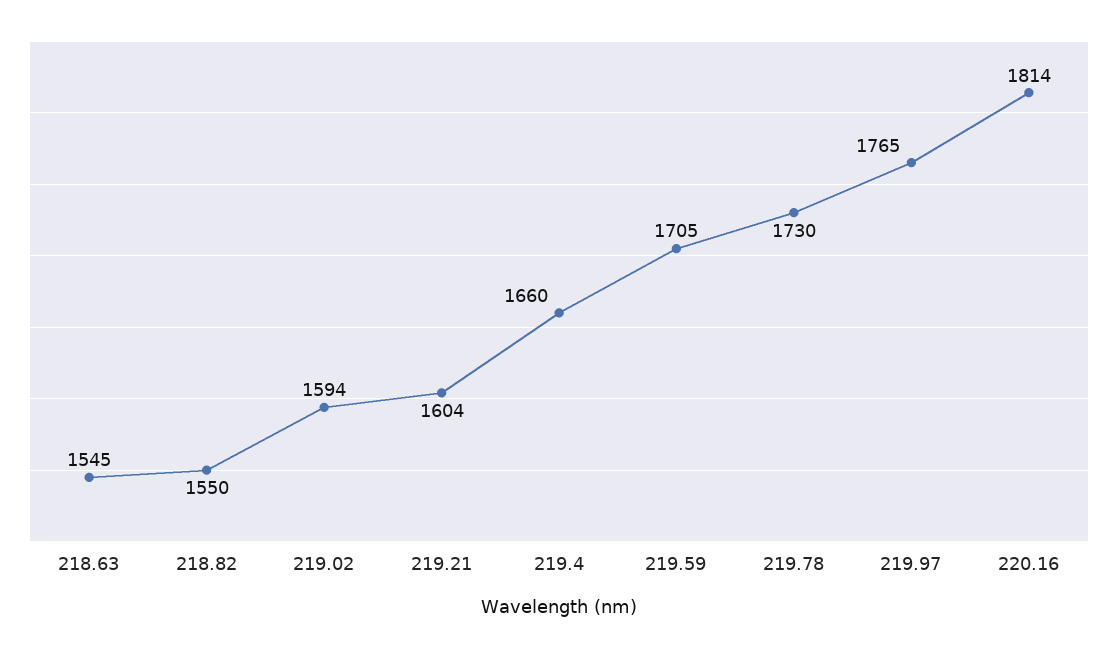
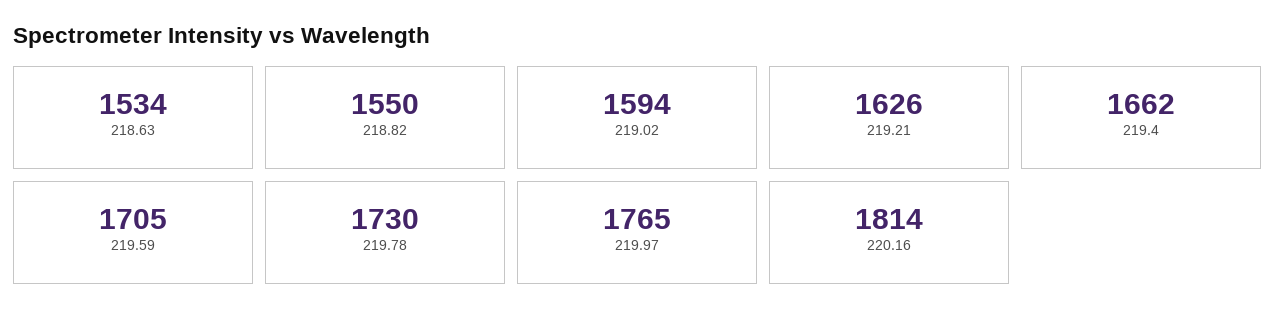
218.63: 1545 -> 1534
219.21: 1604 -> 1626
219.4: 1660 -> 1662

